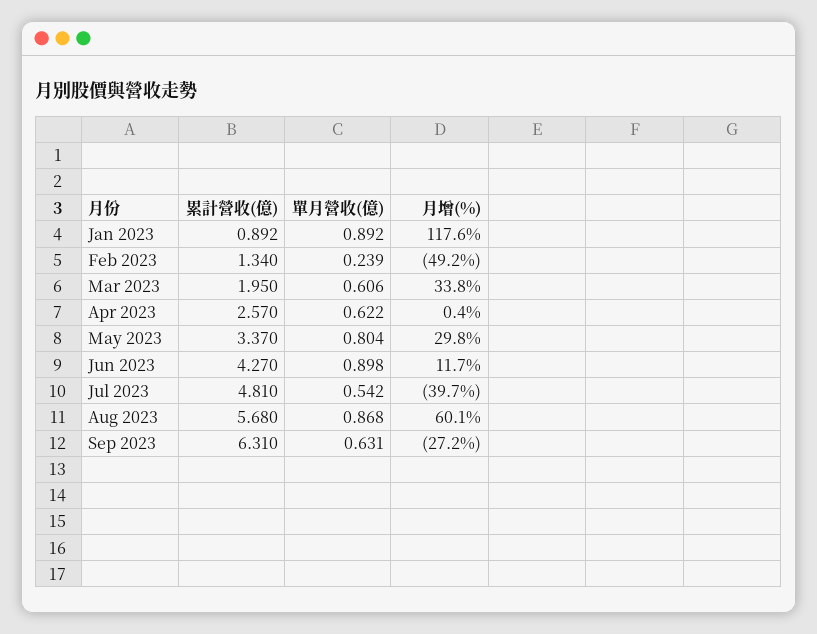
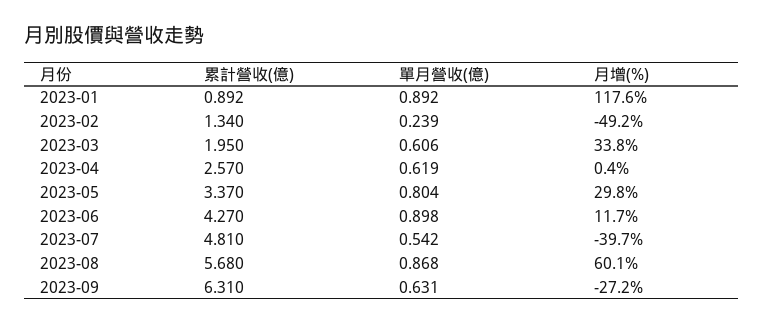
單月營收(億), Apr 2023: 0.622 -> 0.619

